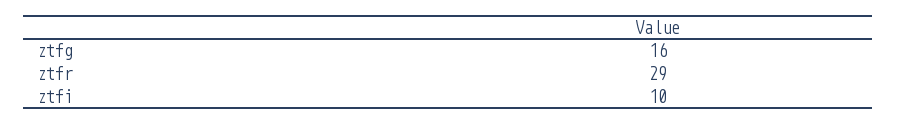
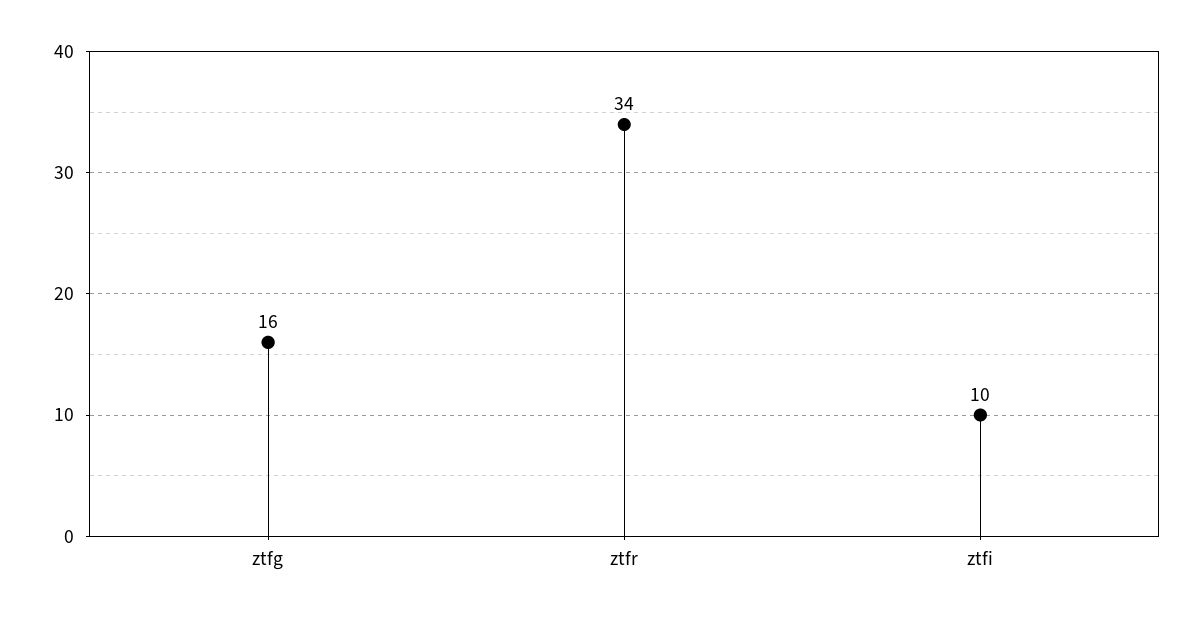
ztfr: 29 -> 34

